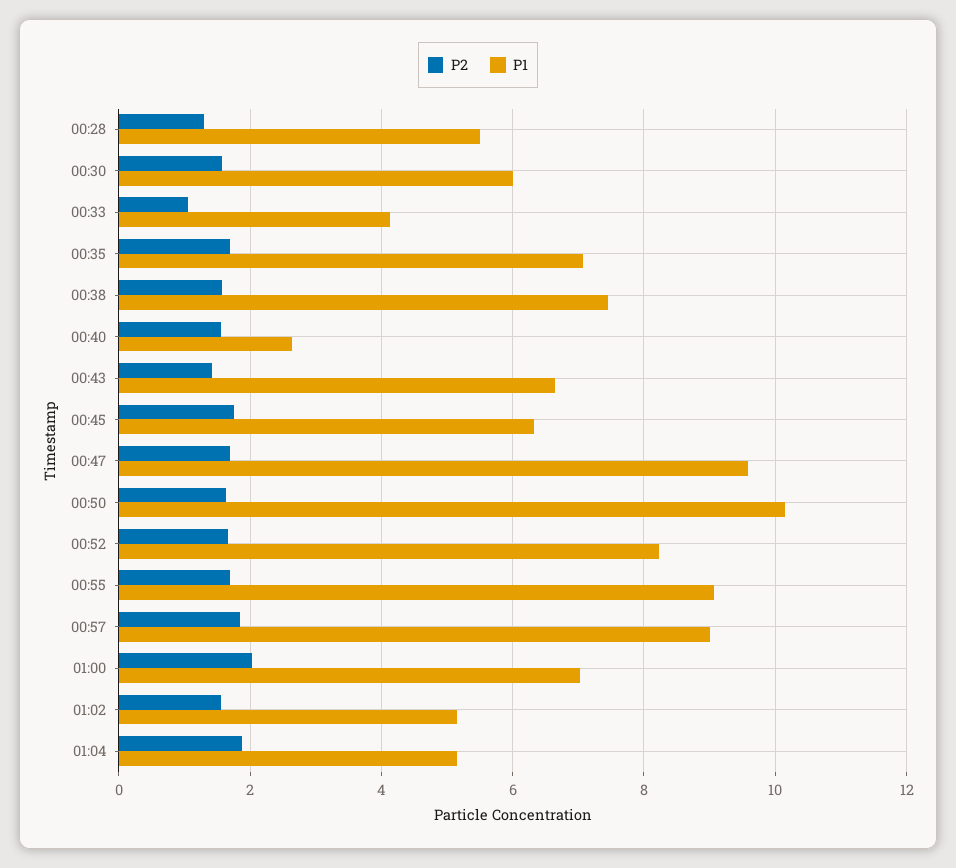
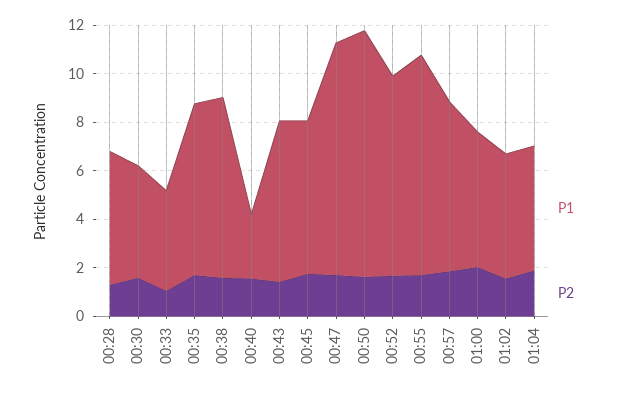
P1, 00:30: 6 -> 4.5
P1, 00:57: 9 -> 7
P1, 01:00: 7 -> 5.5

